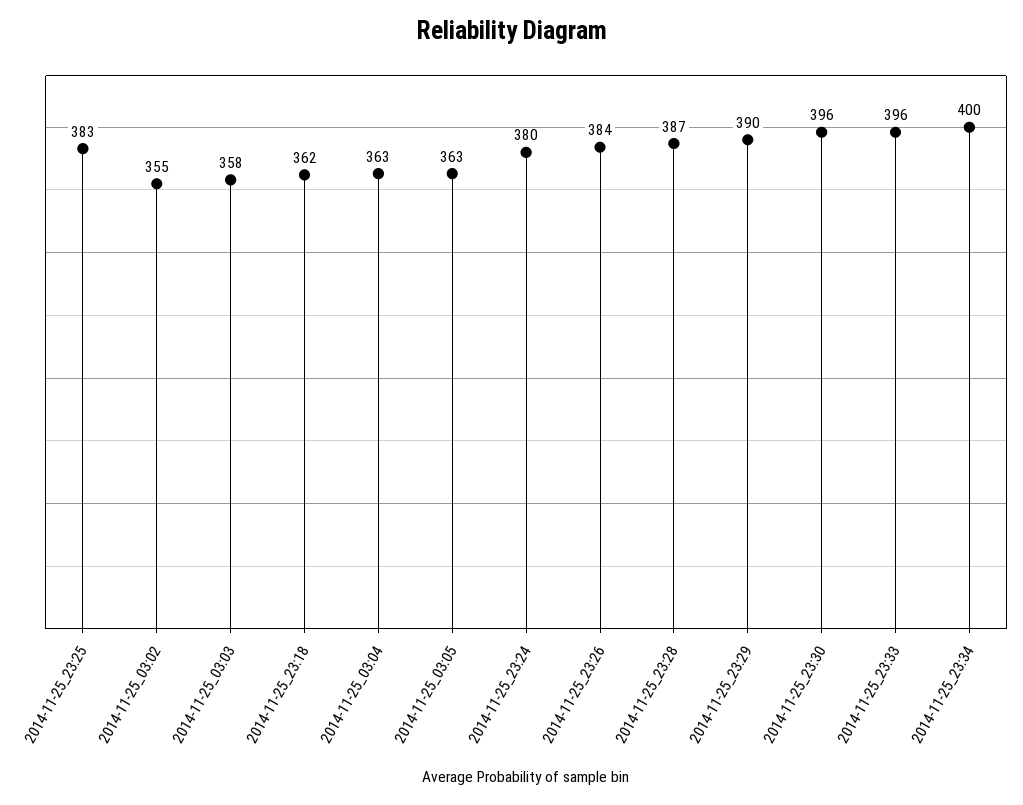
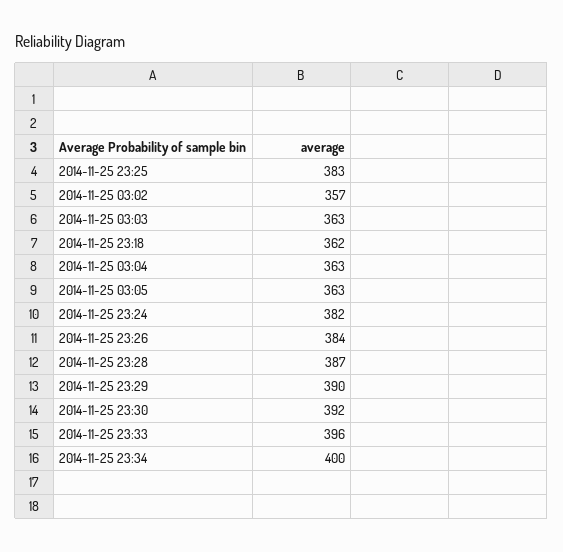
2014-11-25_03:02: 355 -> 357
2014-11-25_03:03: 358 -> 363
2014-11-25_23:24: 380 -> 382
2014-11-25_23:30: 396 -> 392

